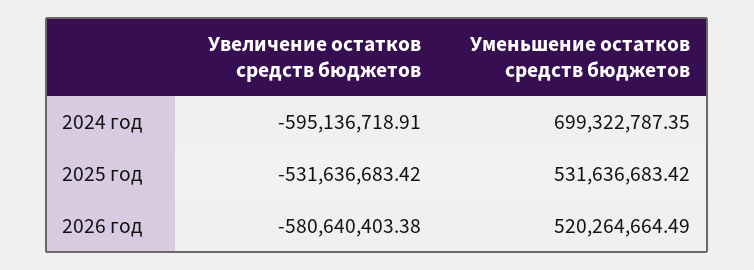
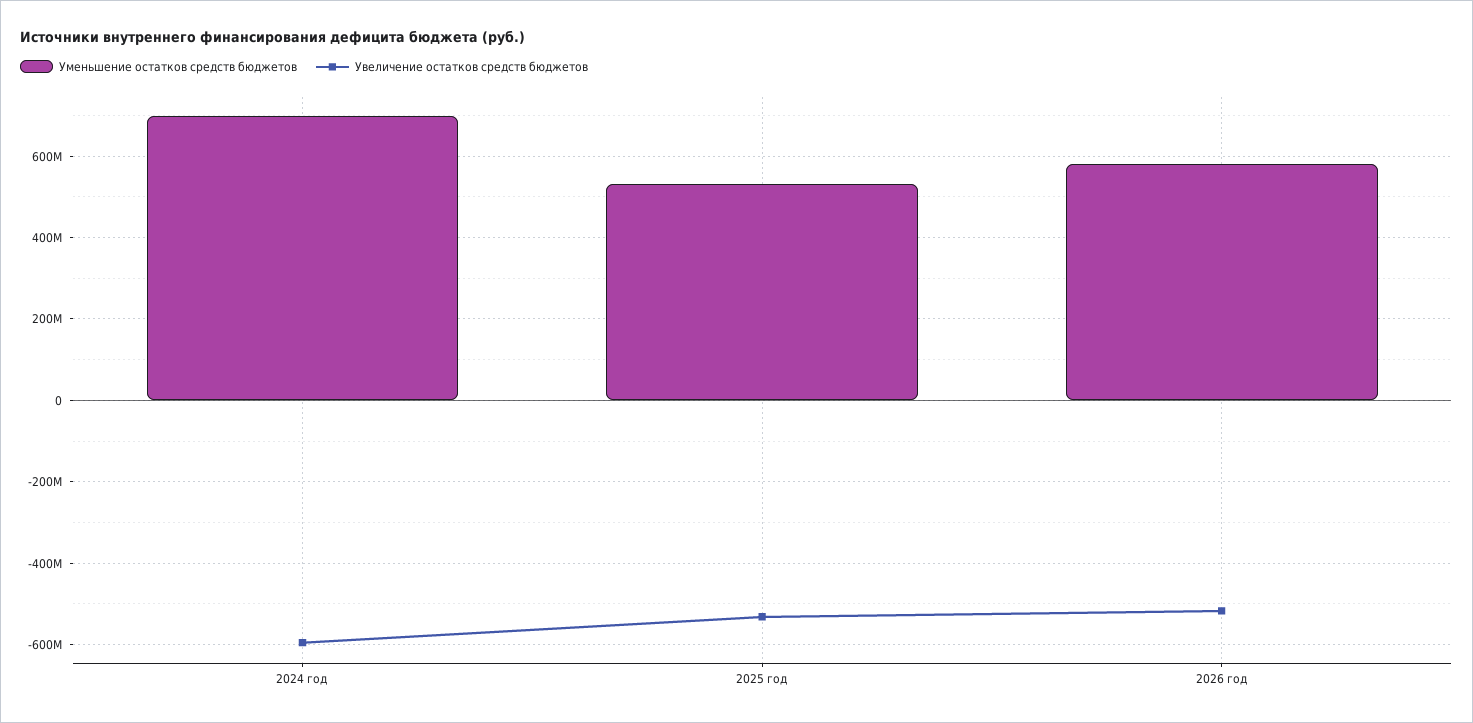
Увеличение остатков средств бюджетов, 2026 год: -580640403.38 -> -520000000
Уменьшение остатков средств бюджетов, 2026 год: 520264664.49 -> 580000000

